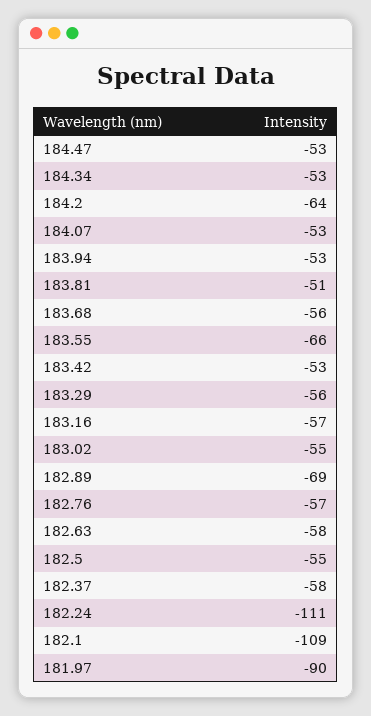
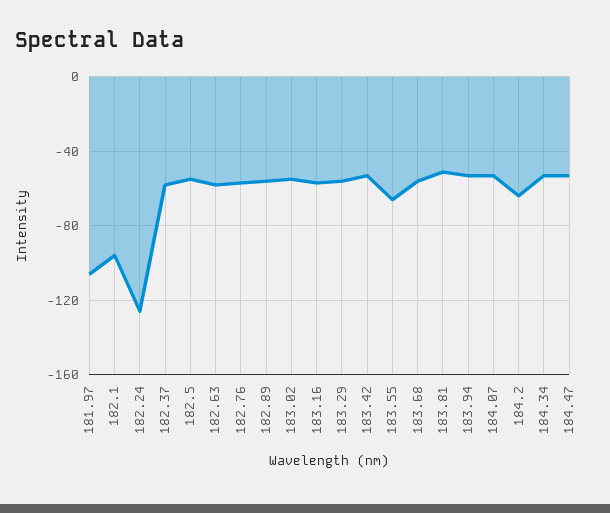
182.89: -69 -> -55
182.24: -111 -> -125
182.1: -109 -> -95
181.97: -90 -> -105

